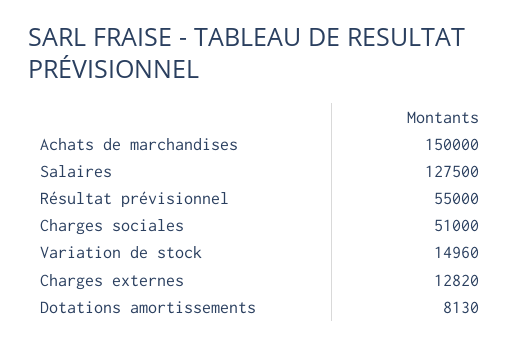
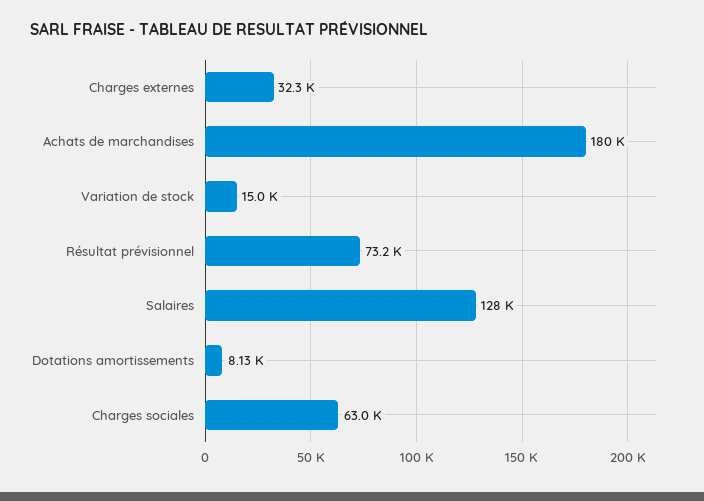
Achats de marchandises: 150000 -> 180000
Résultat prévisionnel: 55000 -> 73200
Charges sociales: 51000 -> 63000
Charges externes: 12820 -> 32300

